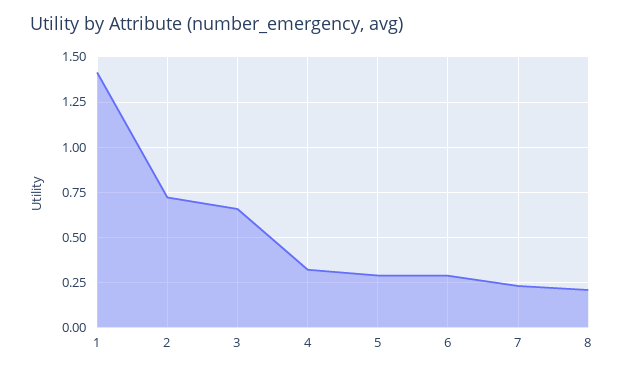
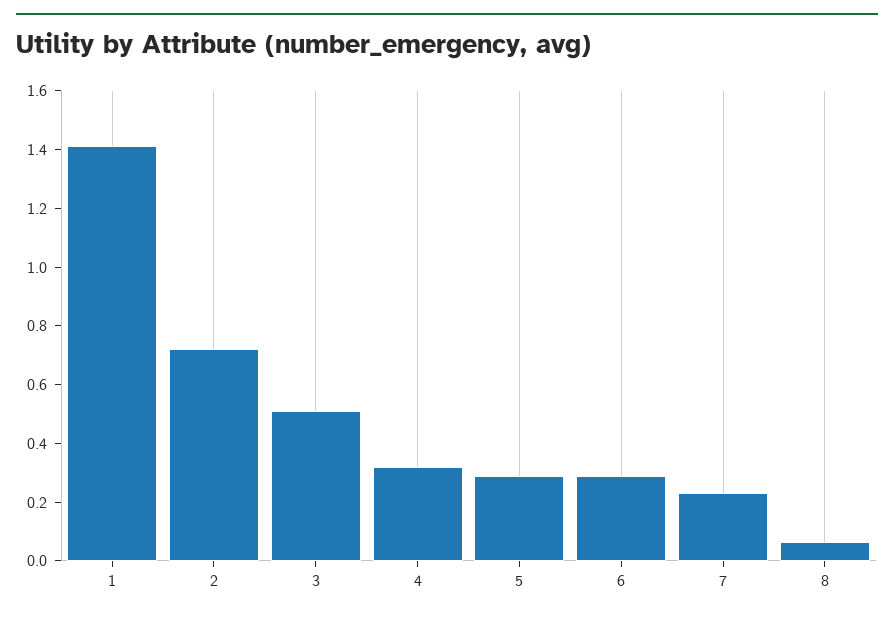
3: 0.65 -> 0.5
8: 0.2 -> 0.05

